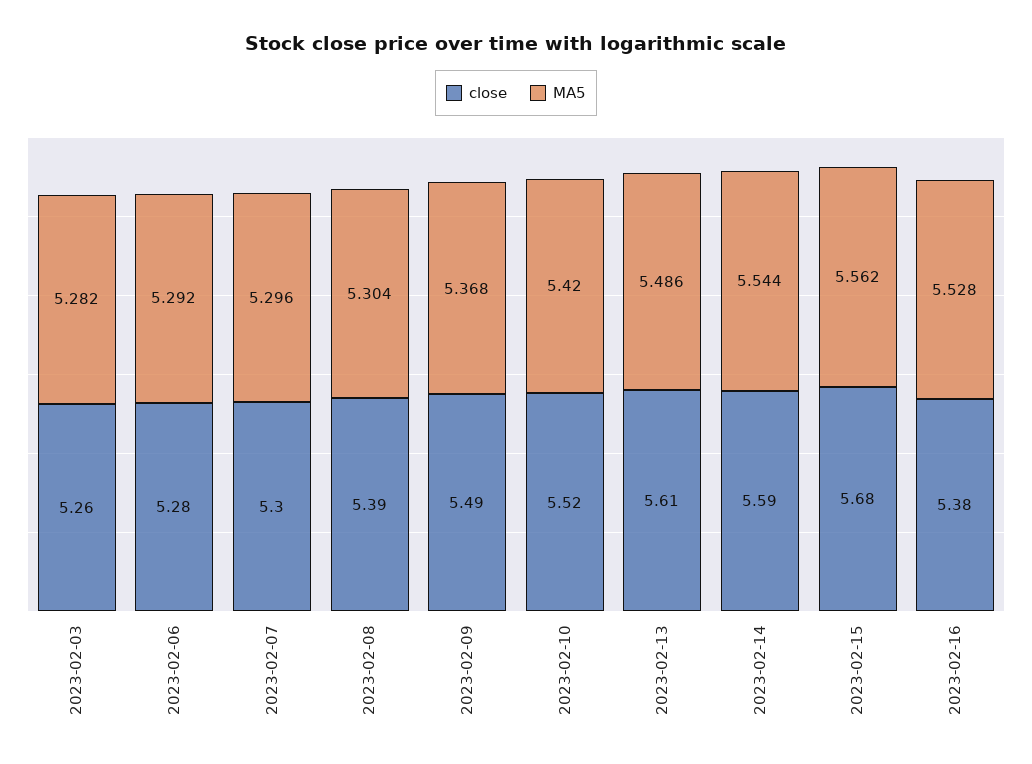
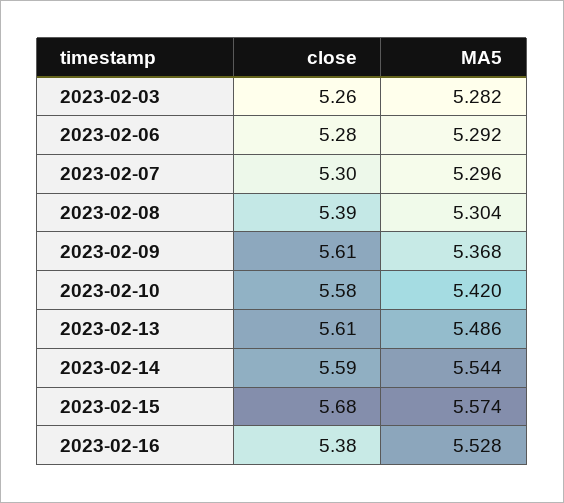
close, 2023-02-09: 5.49 -> 5.61
close, 2023-02-10: 5.52 -> 5.58
MA5, 2023-02-15: 5.562 -> 5.574

